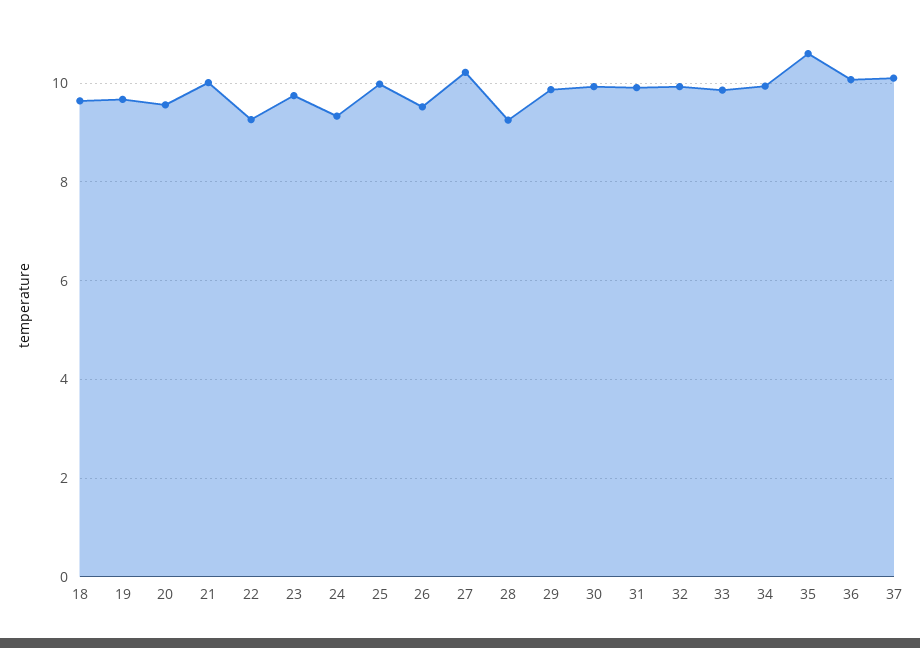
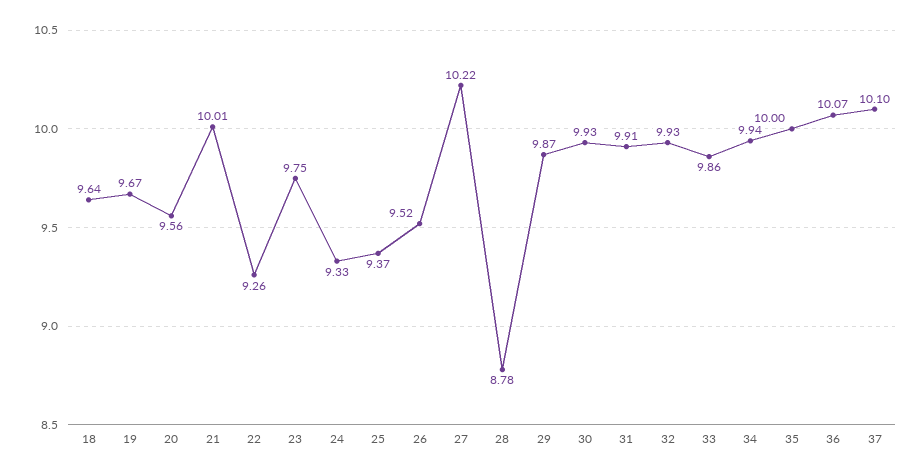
25: 10 -> 9.37
28: 9.2 -> 8.78
35: 10.6 -> 10

